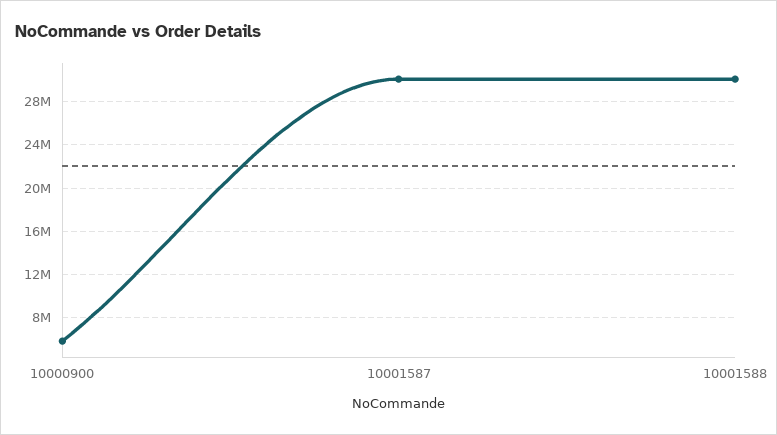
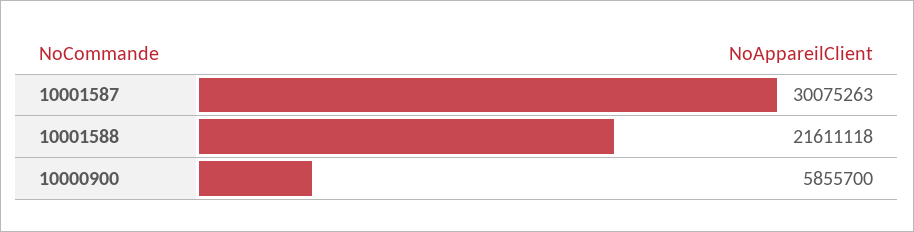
10001588: 30000000 -> 21611118

